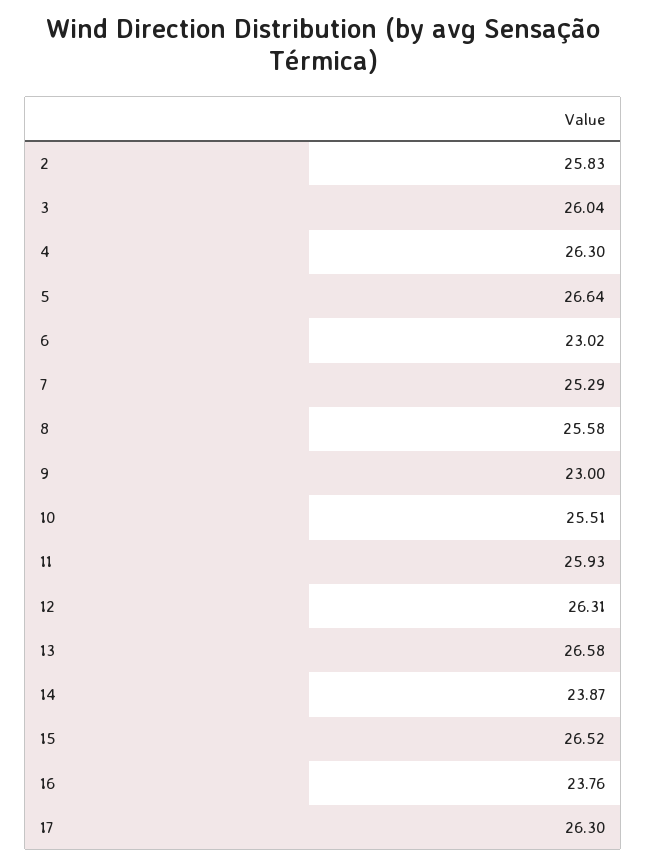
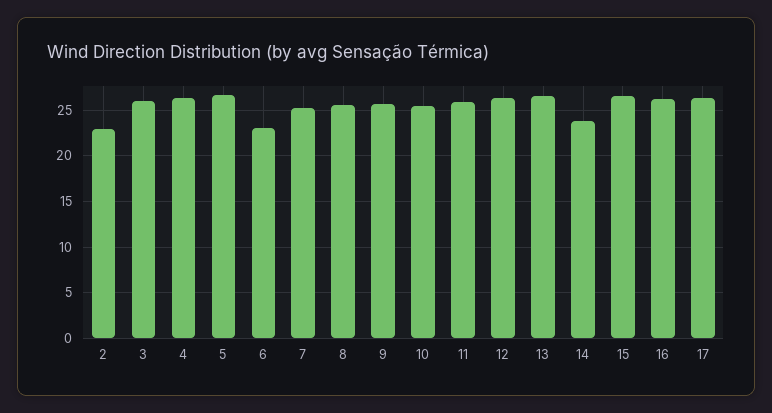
2: 25.83 -> 23
9: 23 -> 26
16: 23.76 -> 26

